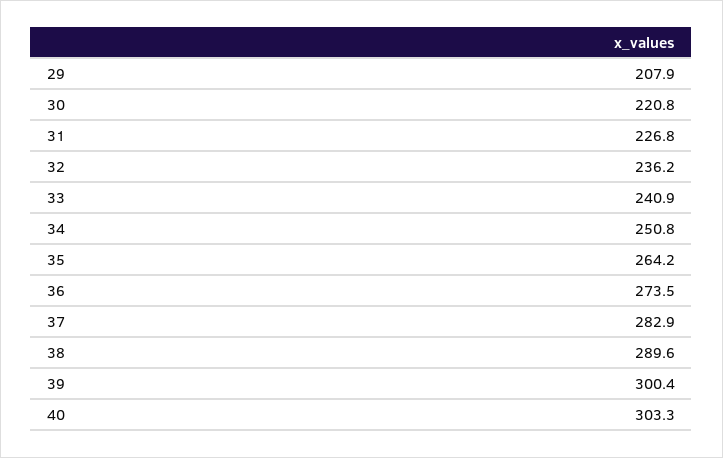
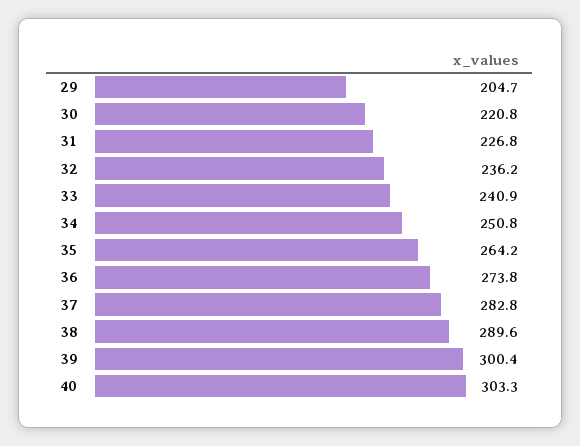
29: 207.9 -> 204.7
36: 273.5 -> 273.8
37: 282.9 -> 282.8

